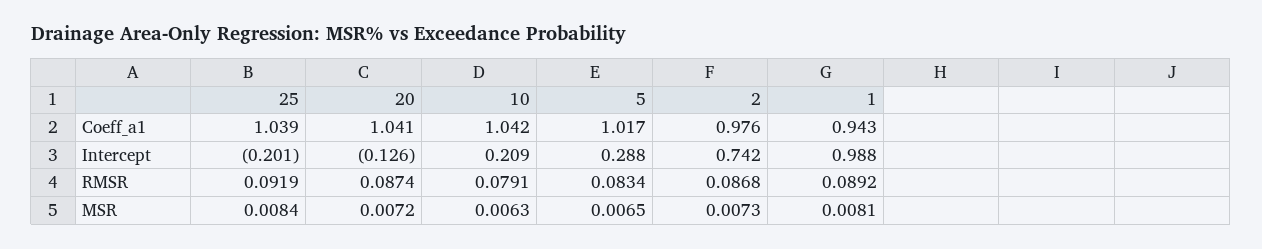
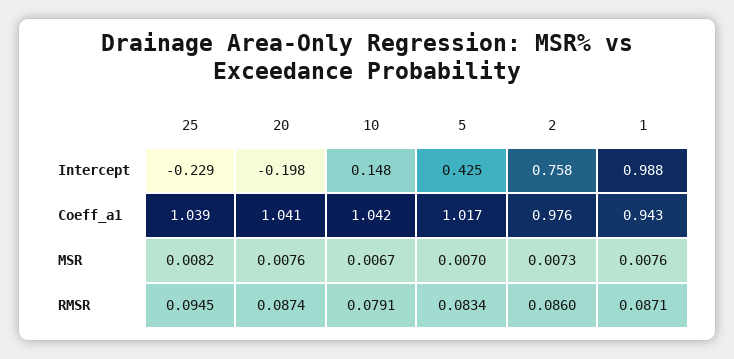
25, Intercept: -0.201 -> -0.229
20, Intercept: -0.126 -> -0.198
10, Intercept: 0.209 -> 0.148
5, Intercept: 0.288 -> 0.425
2, Intercept: 0.742 -> 0.758
25, RMSR: 0.0919 -> 0.0945
2, RMSR: 0.0868 -> 0.086
1, RMSR: 0.0892 -> 0.0871
25, MSR: 0.0084 -> 0.0082
20, MSR: 0.0072 -> 0.0076
10, MSR: 0.0063 -> 0.0067
5, MSR: 0.0065 -> 0.007
1, MSR: 0.0081 -> 0.0076

